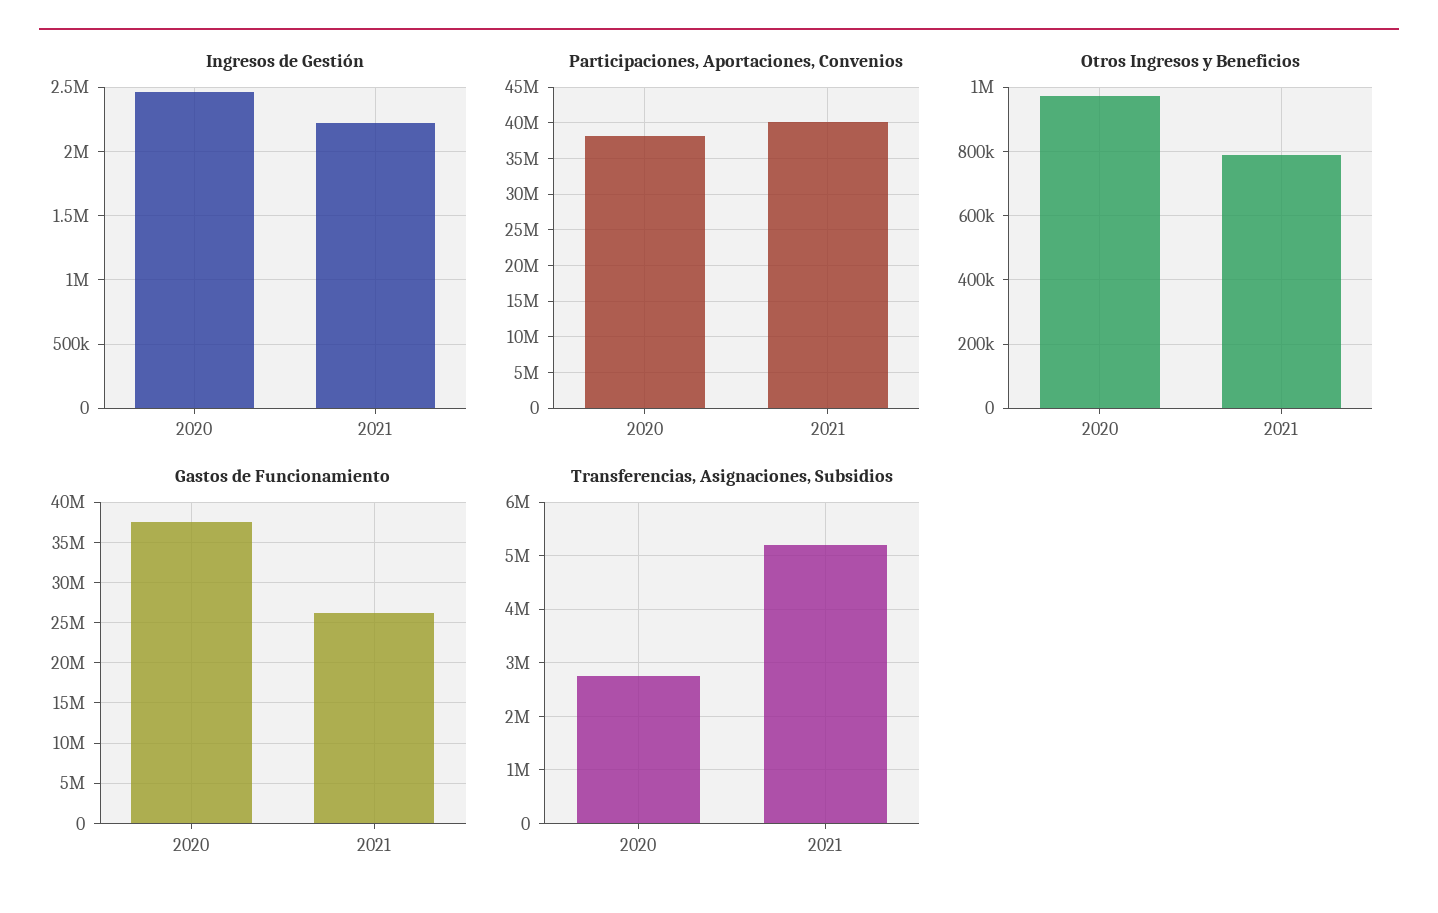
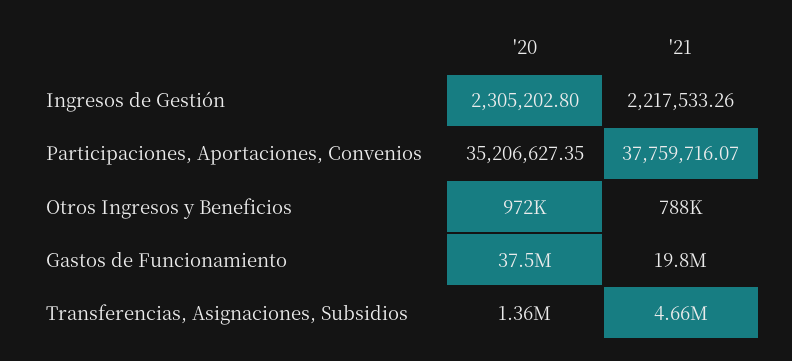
Ingresos de Gestión, 2020: 2450000 -> 2305202.8
Participaciones, Aportaciones, Convenios, 2020: 38000000 -> 35206627.35
Participaciones, Aportaciones, Convenios, 2021: 40000000 -> 37759716.07
Gastos de Funcionamiento, 2021: 26000000 -> 19800000
Transferencias, Asignaciones, Subsidios, 2020: 2800000 -> 1360000
Transferencias, Asignaciones, Subsidios, 2021: 5200000 -> 4660000

